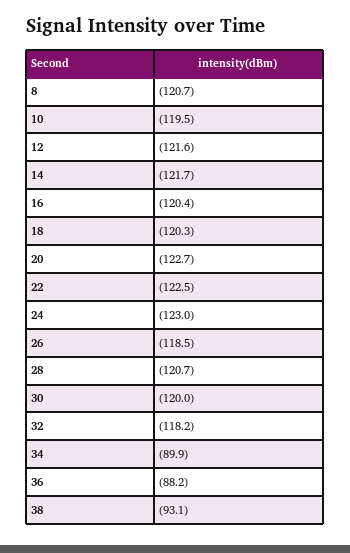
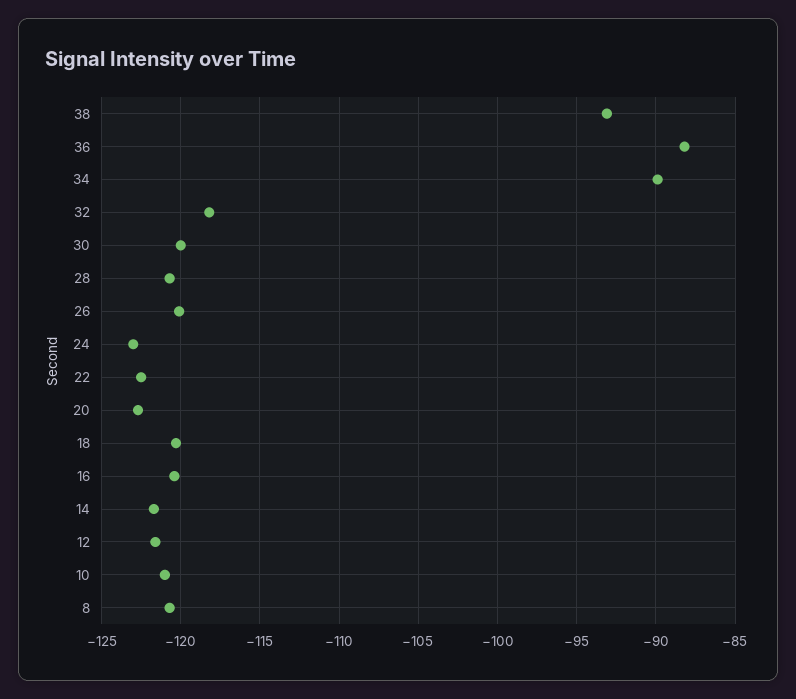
10: -119.5 -> -121
26: -118.5 -> -120

